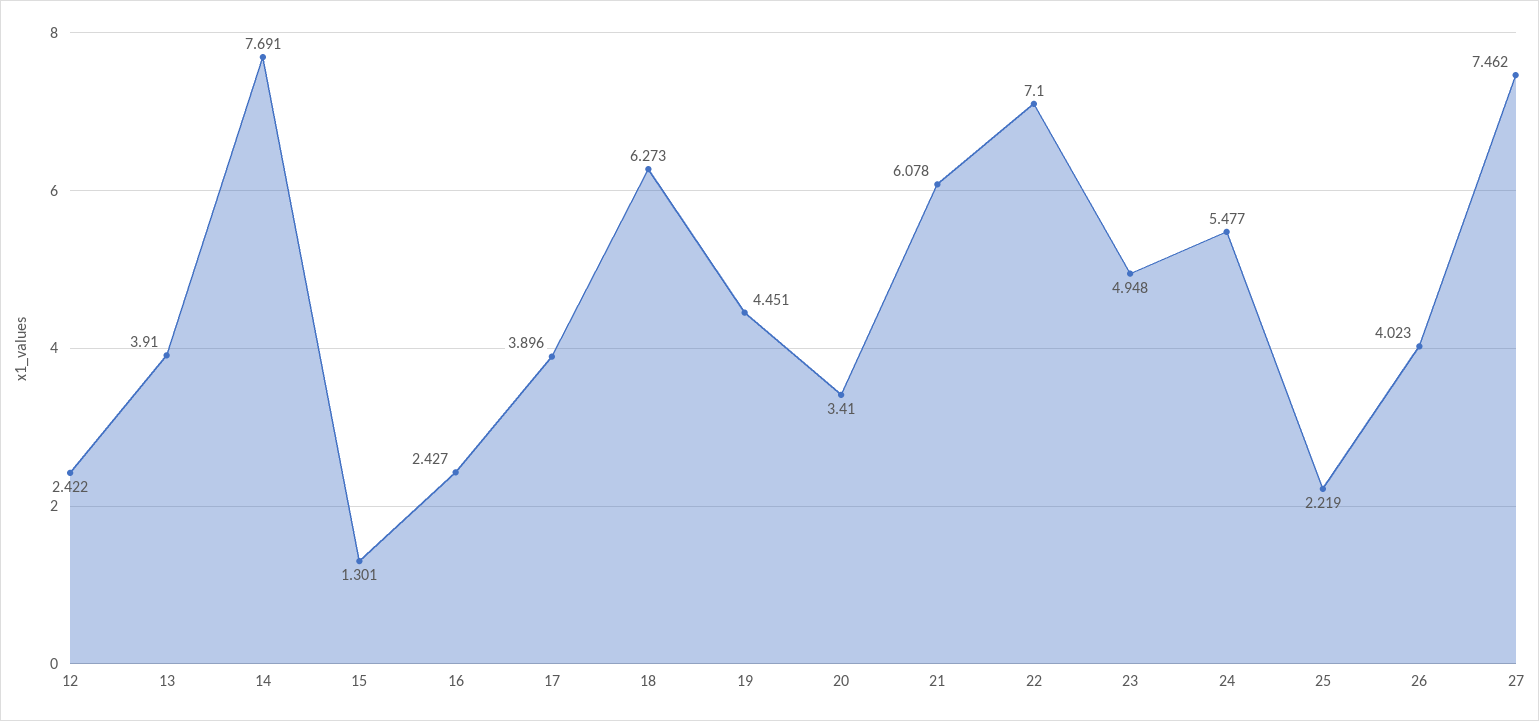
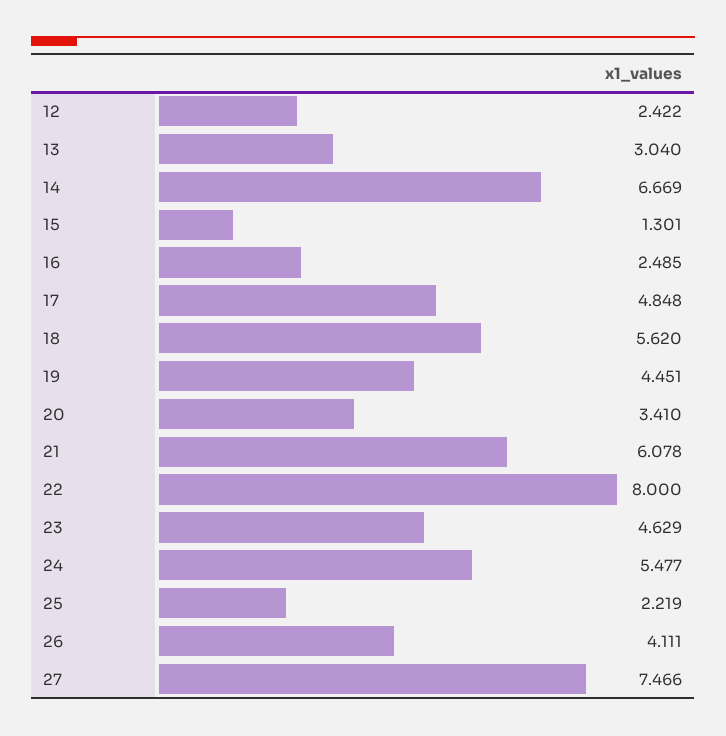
13: 3.91 -> 3.04
14: 7.691 -> 6.669
16: 2.427 -> 2.485
17: 3.896 -> 4.848
18: 6.273 -> 5.62
22: 7.1 -> 8
23: 4.948 -> 4.629
26: 4.023 -> 4.111
27: 7.462 -> 7.466

